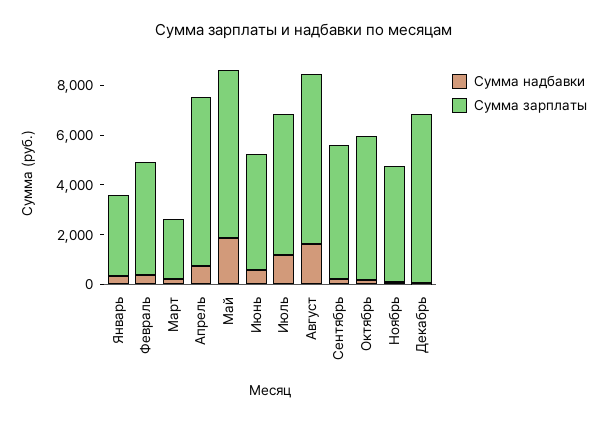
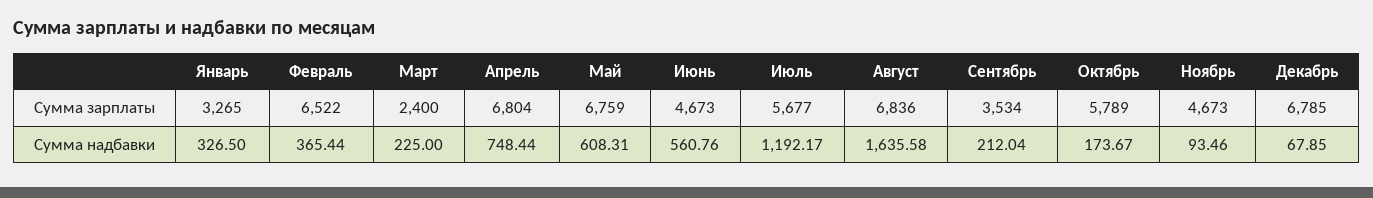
Сумма зарплаты, Февраль: 4500 -> 6522
Сумма надбавки, Май: 2000 -> 608.31
Сумма зарплаты, Сентябрь: 5500 -> 3534

